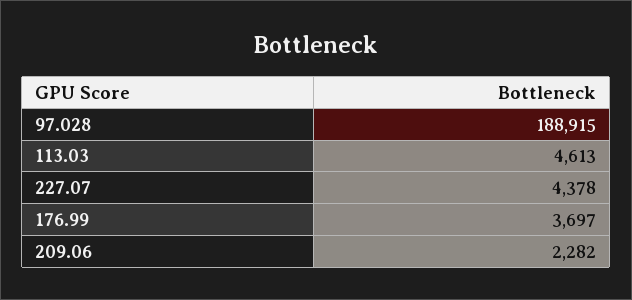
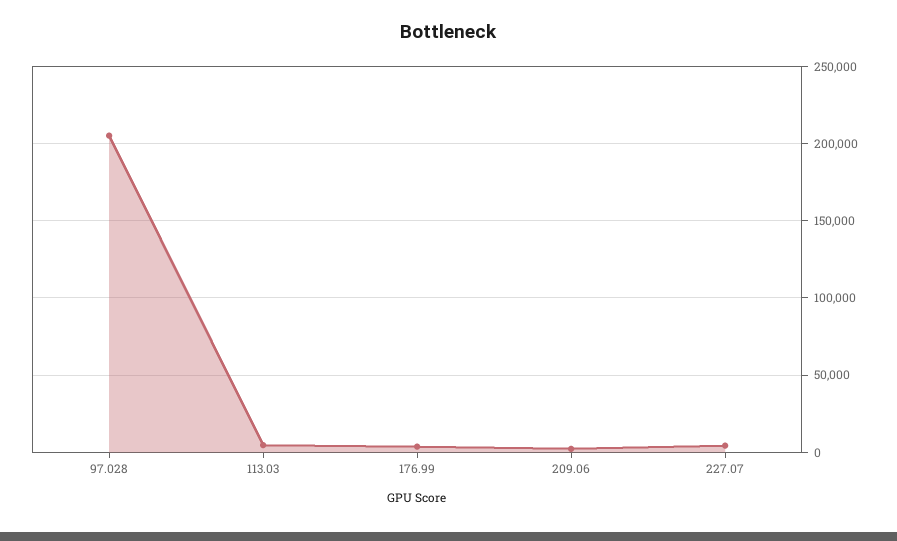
97.028: 188915 -> 205000

